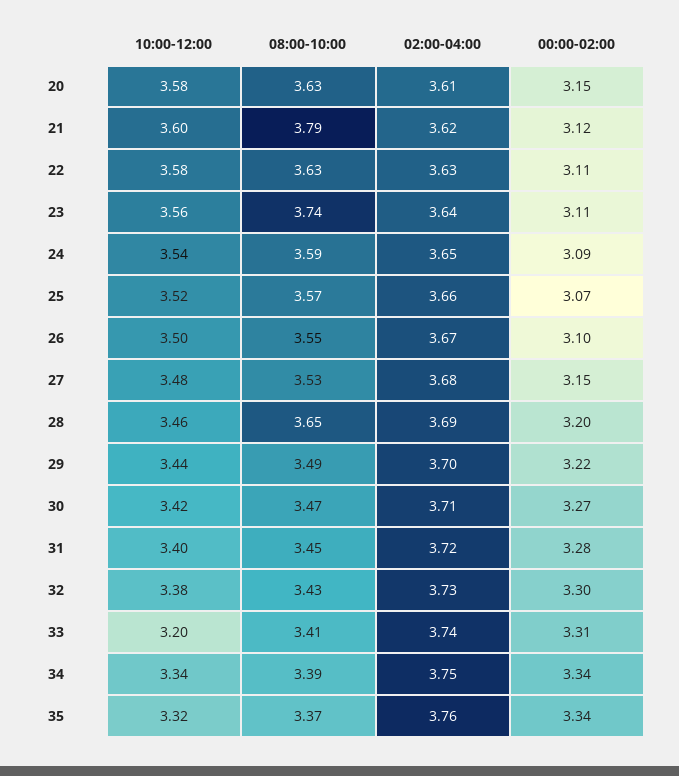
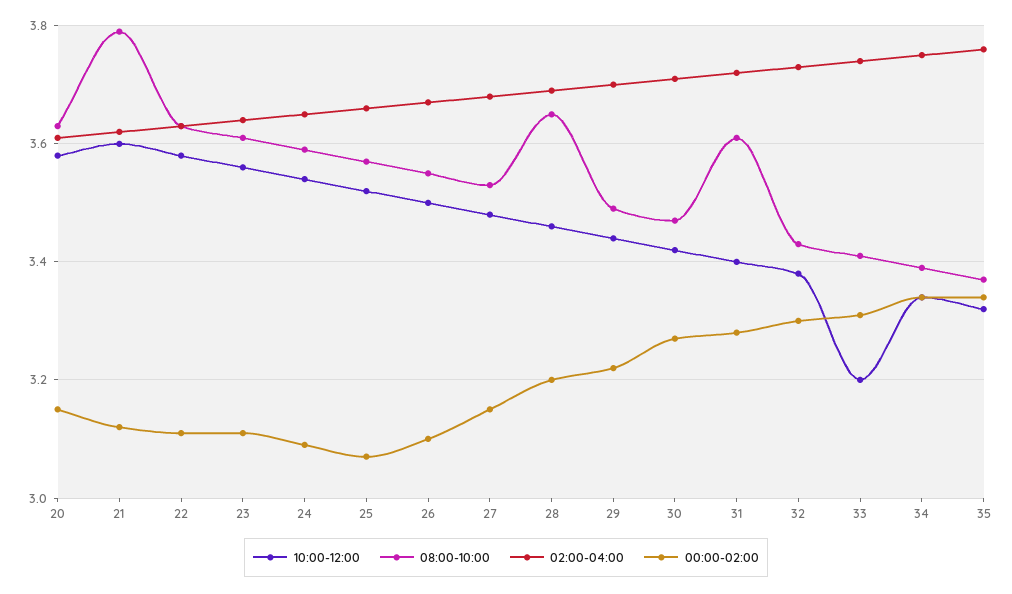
08:00-10:00, 23: 3.74 -> 3.6
08:00-10:00, 31: 3.45 -> 3.6

